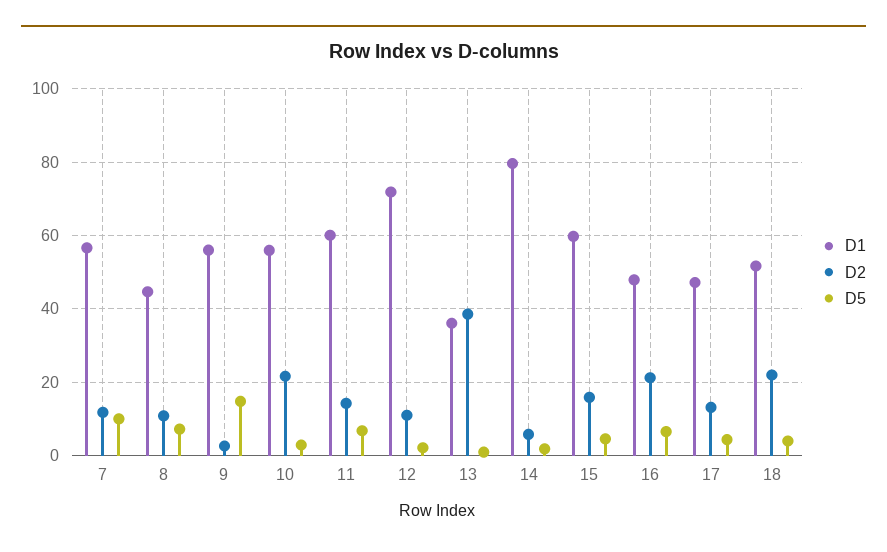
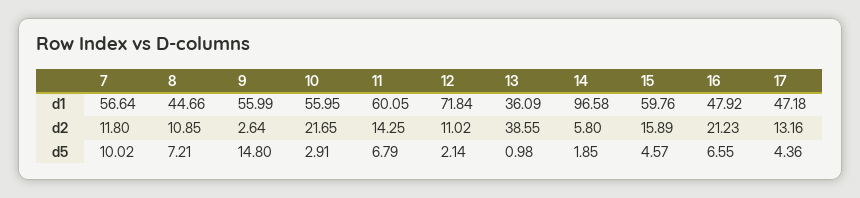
D1, 14: 80 -> 96.58
D1, 18: 52 -> none
D2, 18: 22 -> none
D5, 18: 4 -> none

